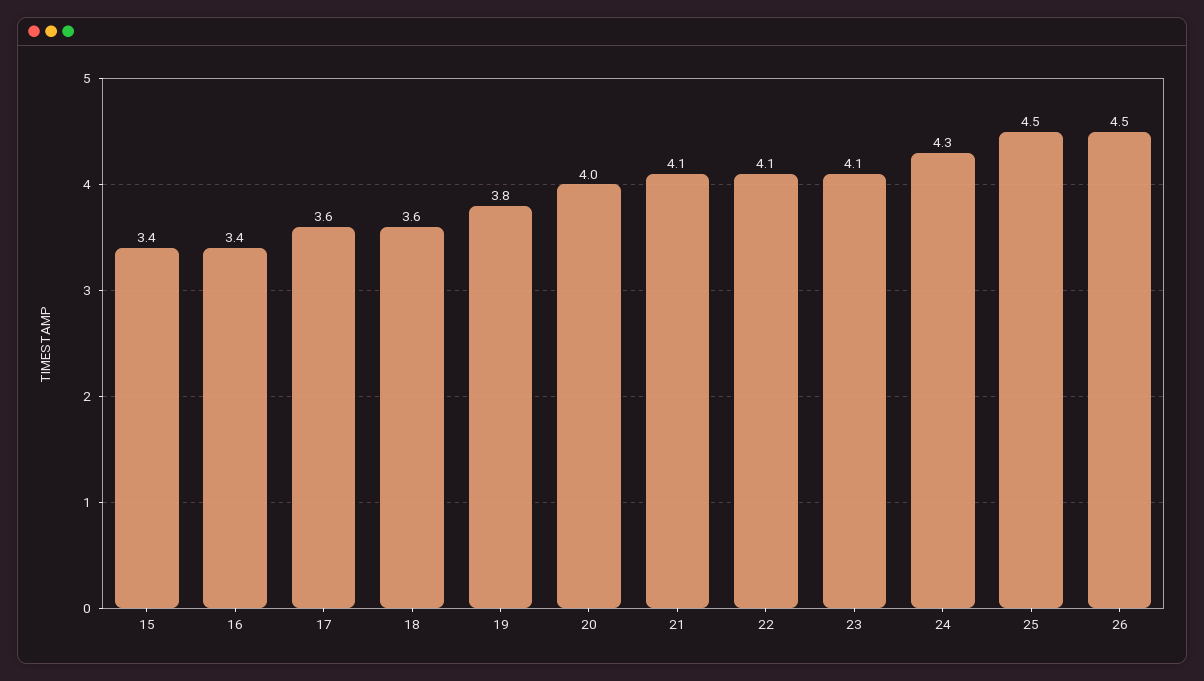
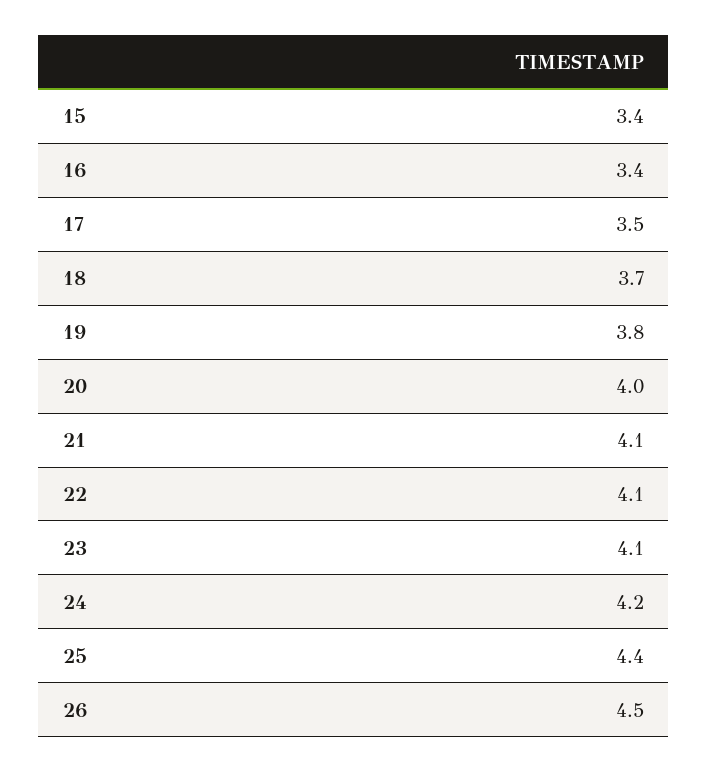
17: 3.6 -> 3.5
18: 3.6 -> 3.7
24: 4.3 -> 4.2
25: 4.5 -> 4.4

